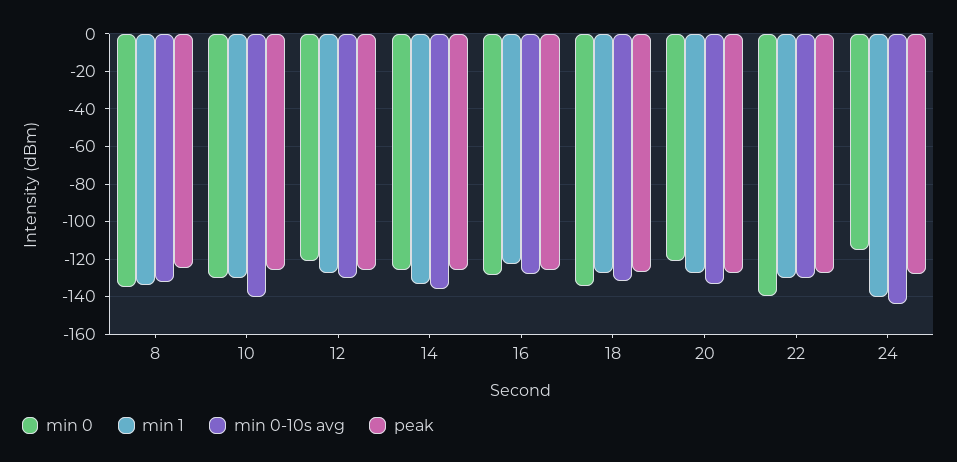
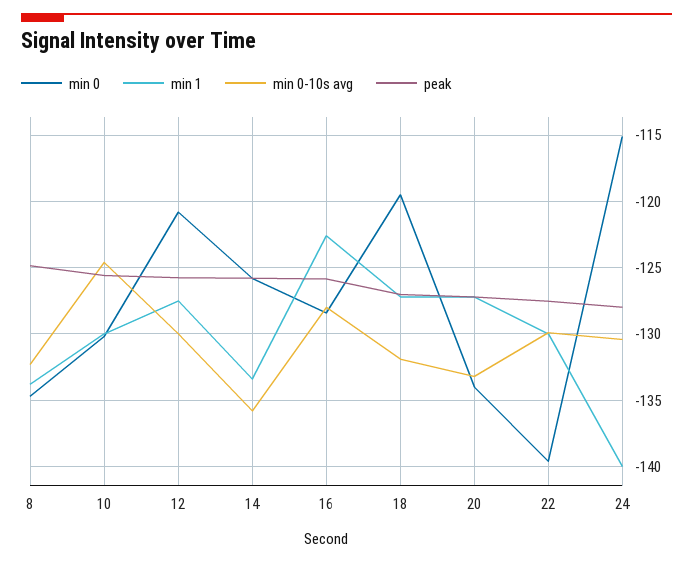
min 0-10s avg, 10: -140 -> -124.5
min 0, 18: -135 -> -119.5
min 0, 20: -120 -> -134
min 0-10s avg, 24: -145 -> -130.5

